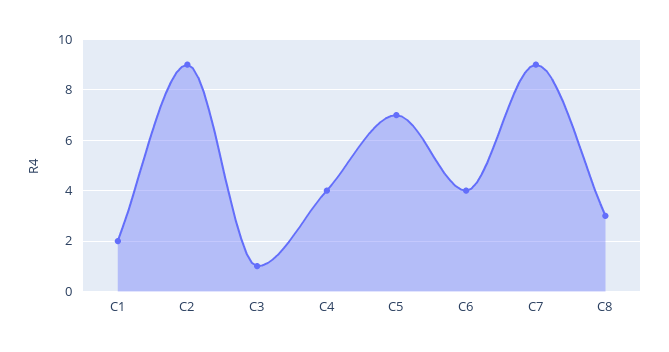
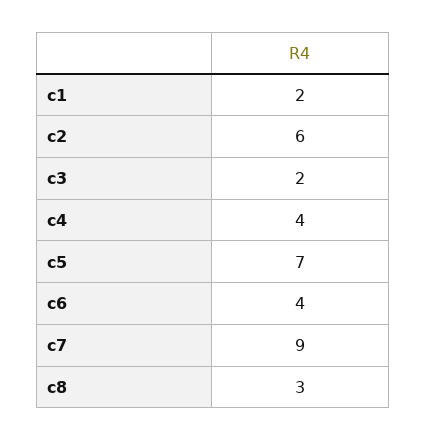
C2: 9 -> 6
C3: 1 -> 2

